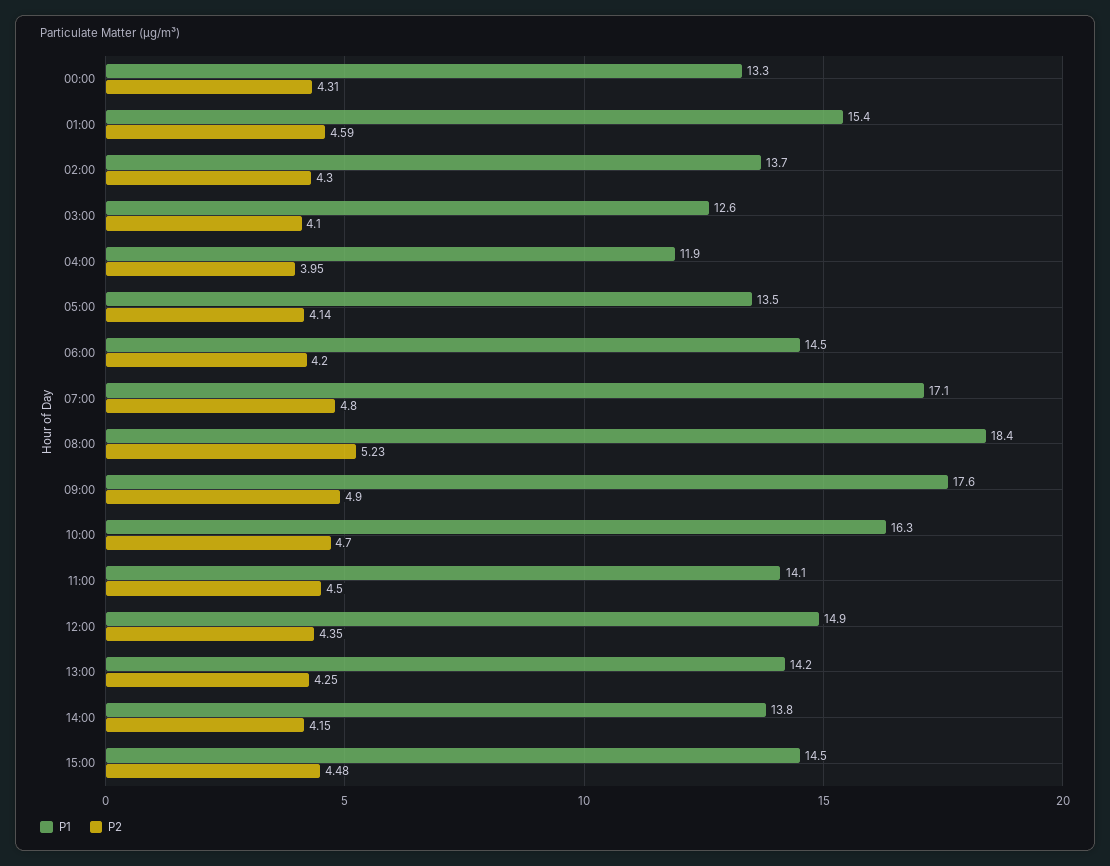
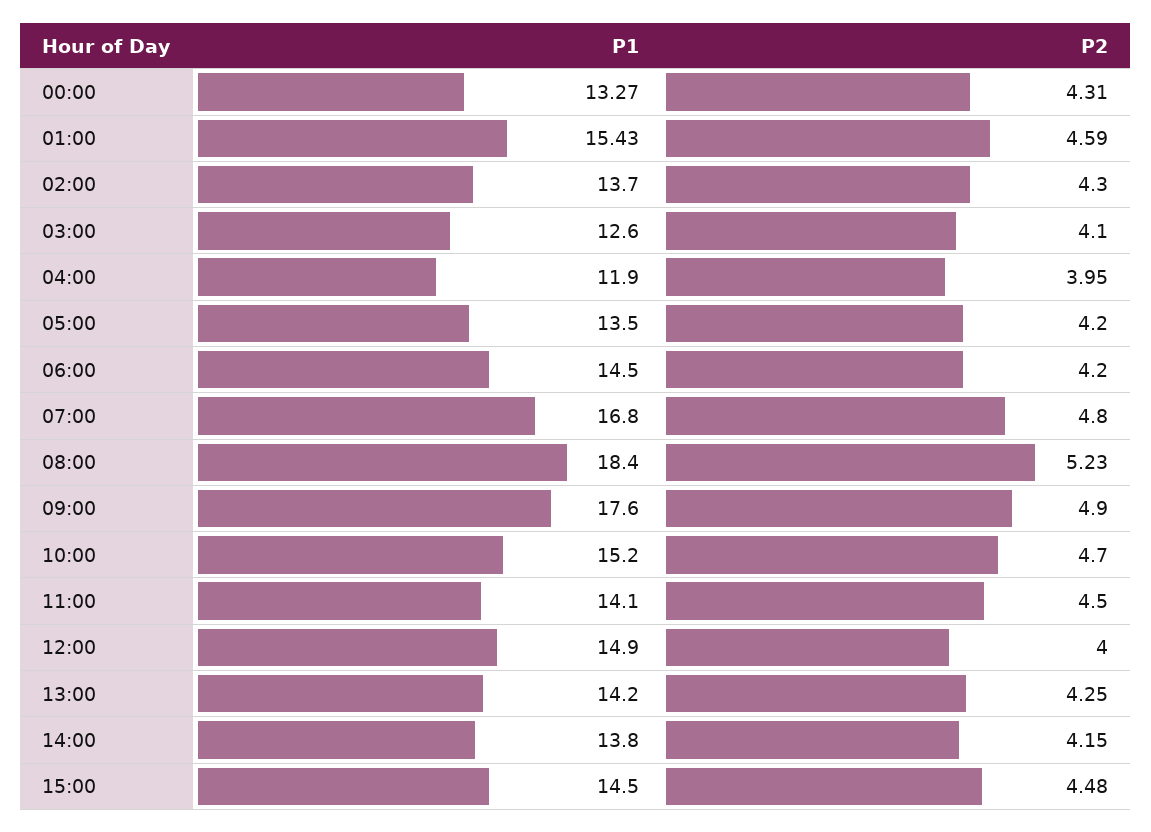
P2, 05:00: 4.14 -> 4.2
P1, 07:00: 17.1 -> 16.8
P1, 10:00: 16.3 -> 15.2
P2, 12:00: 4.35 -> 4

